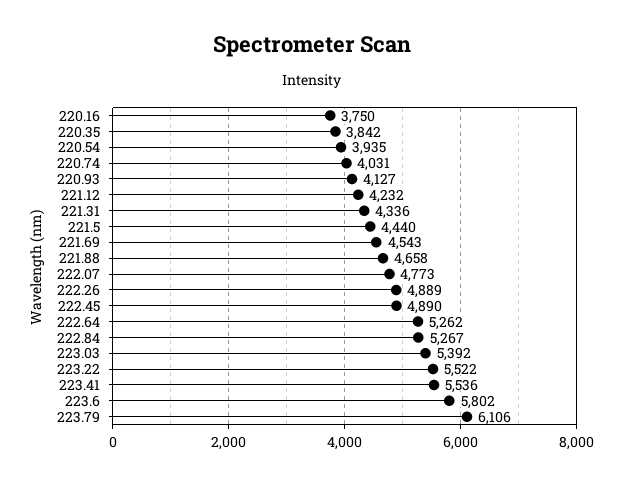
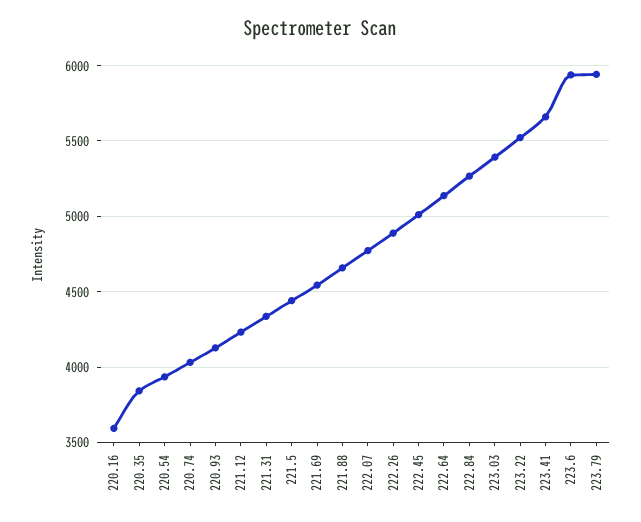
220.16: 3750 -> 3600
222.45: 4890 -> 5000
222.64: 5262 -> 5150
223.41: 5536 -> 5650
223.6: 5802 -> 5950
223.79: 6106 -> 5950

